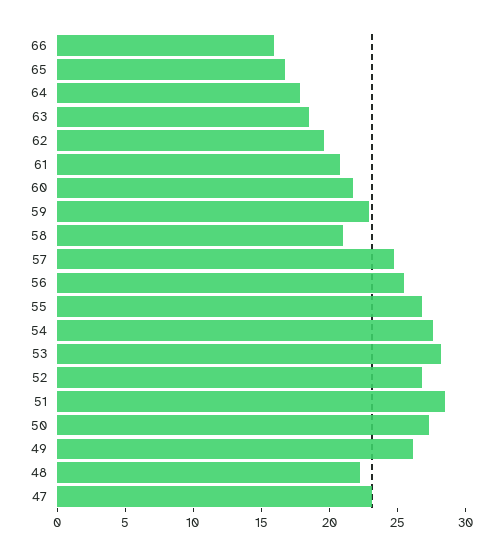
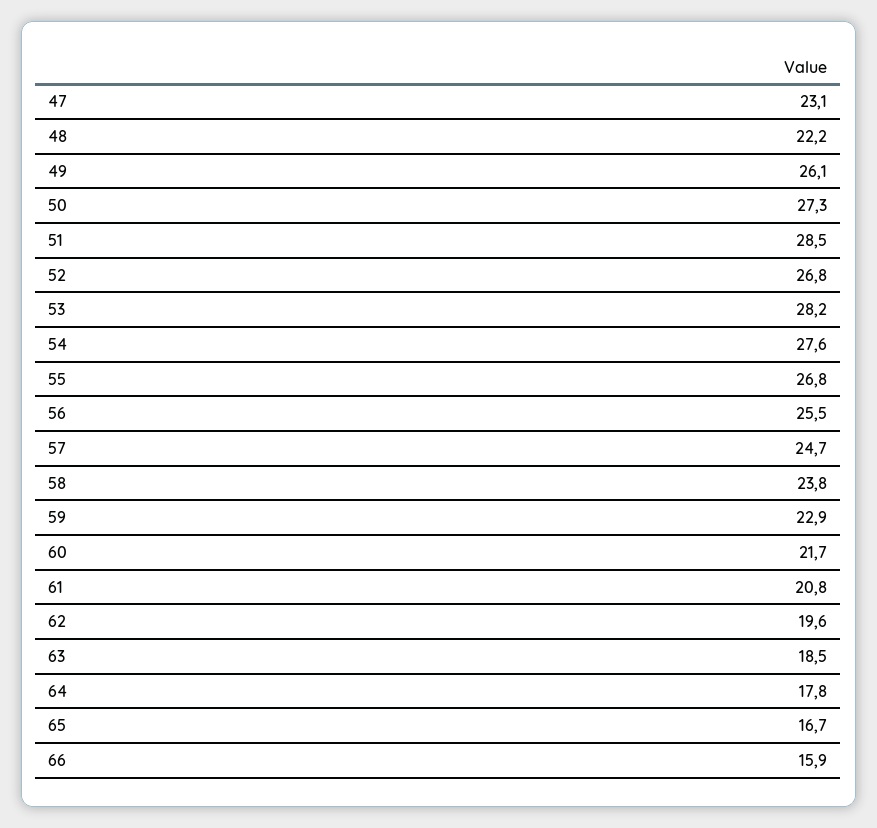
58: 21 -> 23.8

